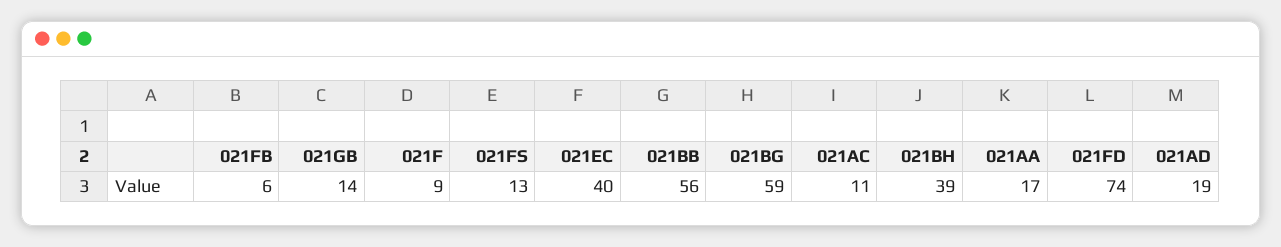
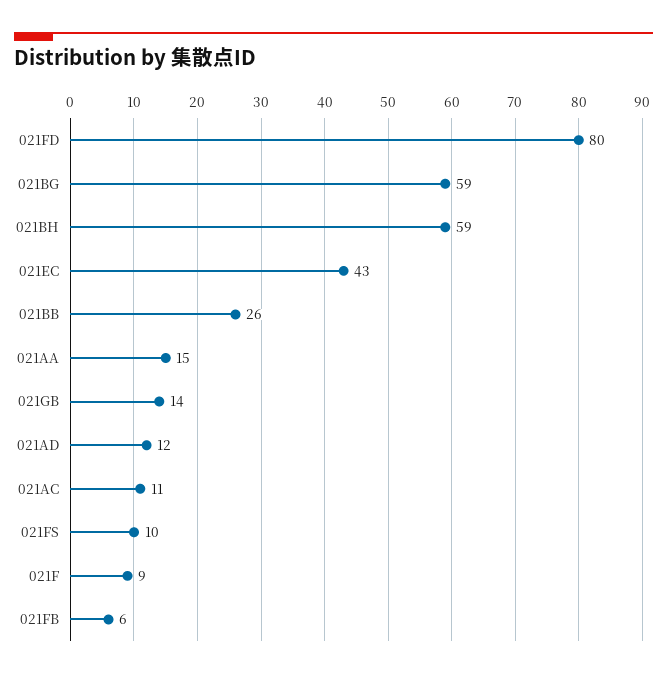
021FS: 13 -> 10
021EC: 40 -> 43
021BB: 56 -> 26
021BH: 39 -> 59
021AA: 17 -> 15
021FD: 74 -> 80
021AD: 19 -> 12

